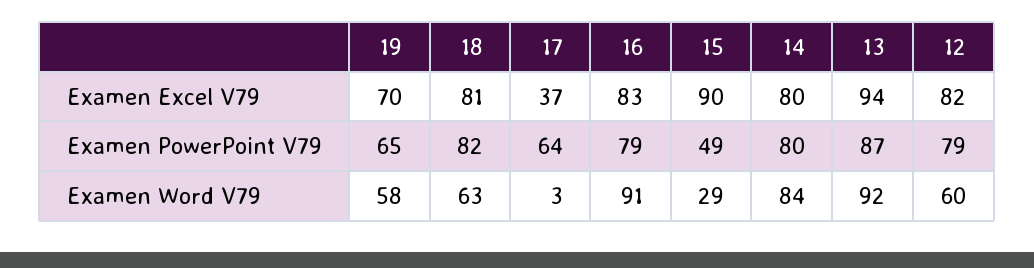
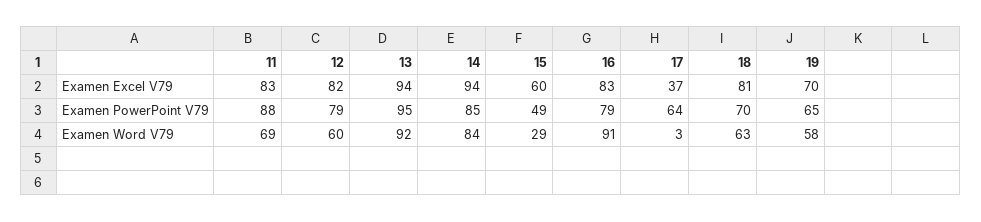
15, Examen Excel V79: 90 -> 60
14, Examen Excel V79: 80 -> 94
18, Examen PowerPoint V79: 82 -> 70
14, Examen PowerPoint V79: 80 -> 85
13, Examen PowerPoint V79: 87 -> 95
11, Examen Excel V79: none -> 83
11, Examen PowerPoint V79: none -> 88
11, Examen Word V79: none -> 69

